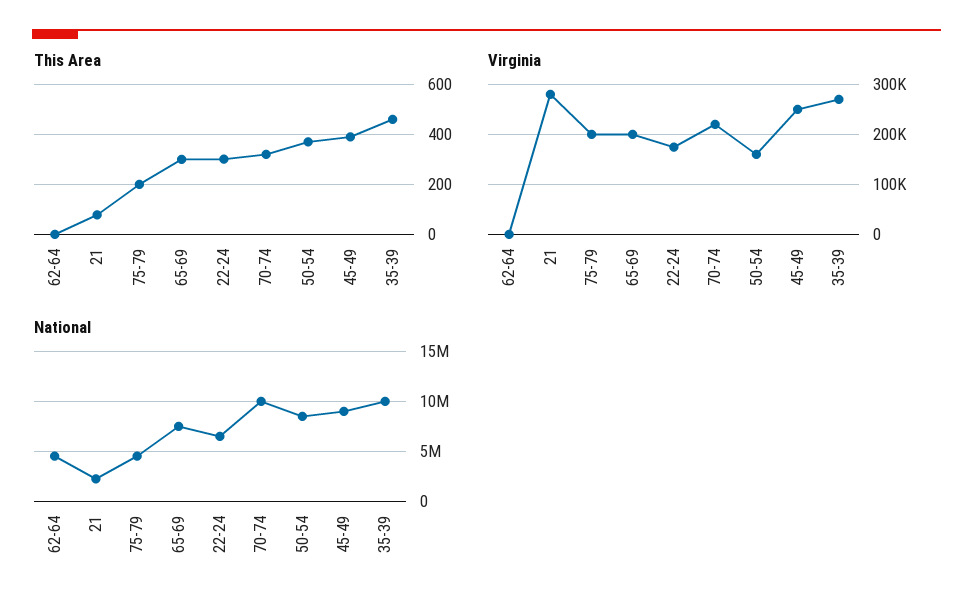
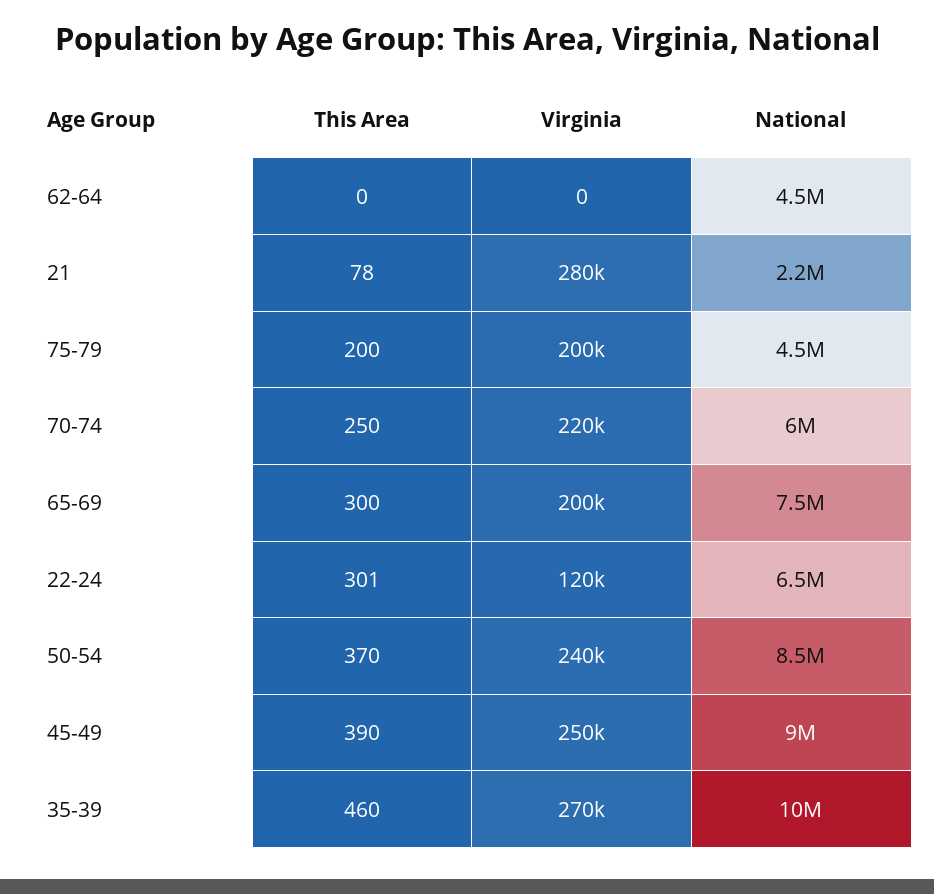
This Area, 70-74: 325 -> 250
Virginia, 22-24: 180000 -> 120000
Virginia, 50-54: 160000 -> 240000
National, 70-74: 10000000 -> 6000000

